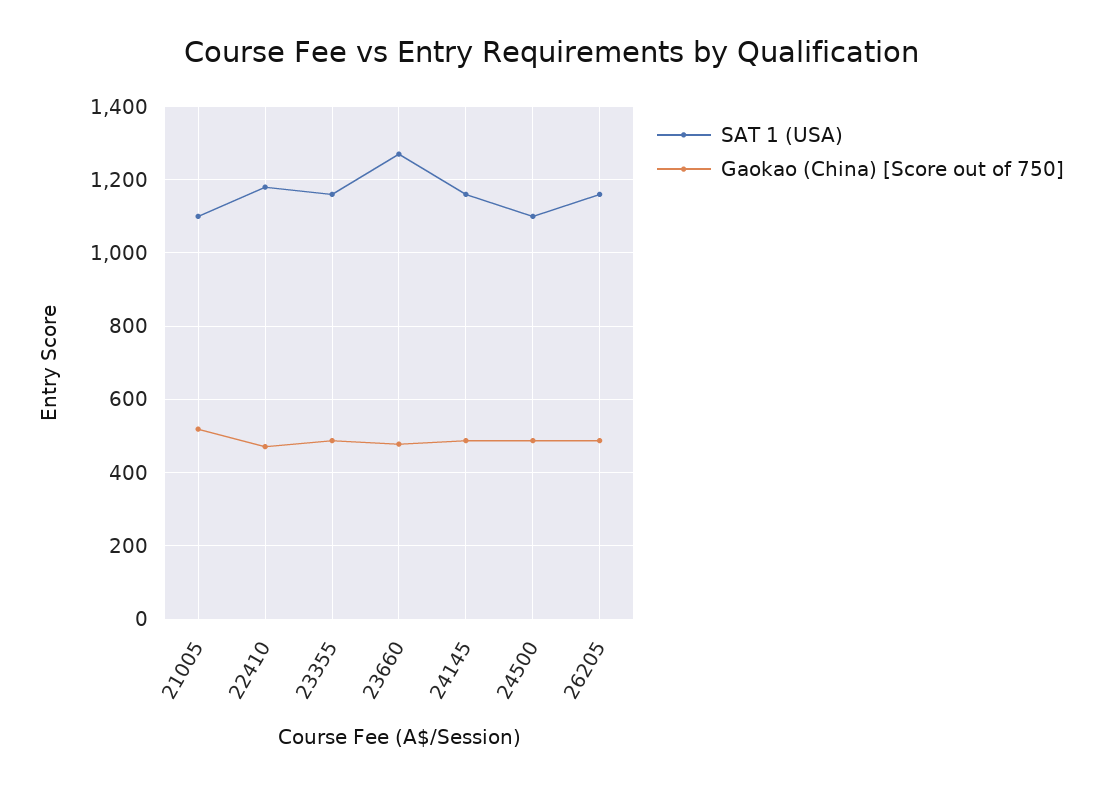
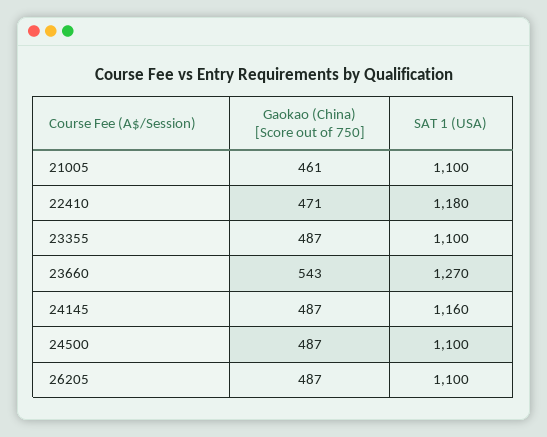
Gaokao (China) [Score out of 750], 21005: 520 -> 461
SAT 1 (USA), 23355: 1160 -> 1100
Gaokao (China) [Score out of 750], 23660: 480 -> 543
SAT 1 (USA), 26205: 1160 -> 1100

